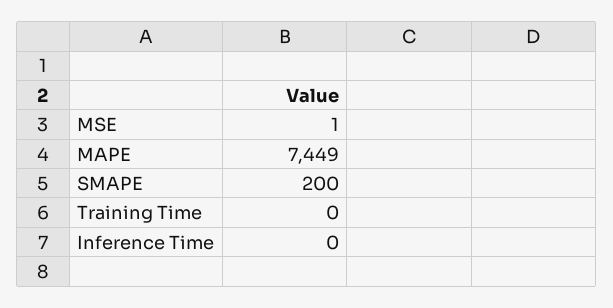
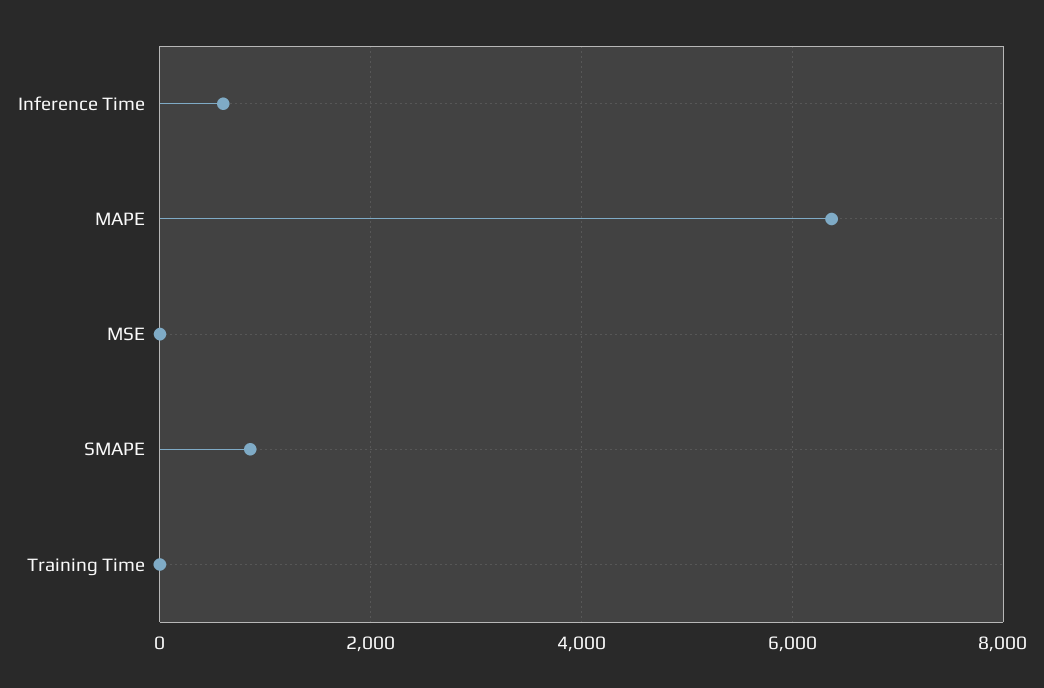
MAPE: 7449 -> 6400
SMAPE: 200 -> 800
Inference Time: 0 -> 600

